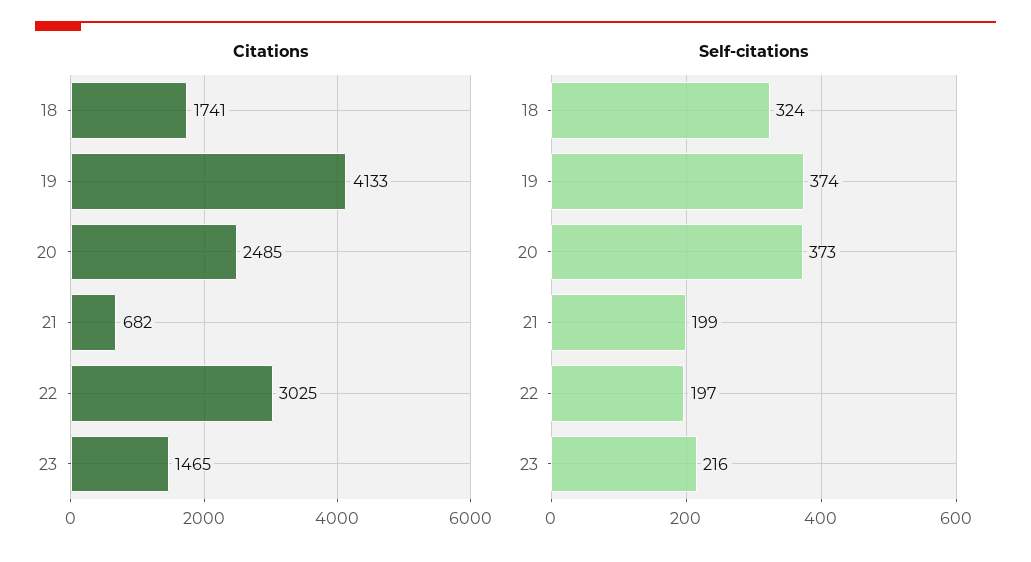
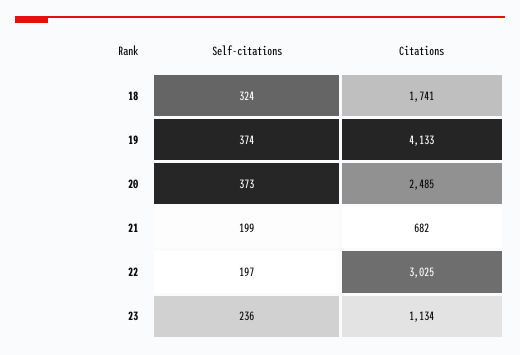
Citations, 23: 1465 -> 1134
Self-citations, 23: 216 -> 236

